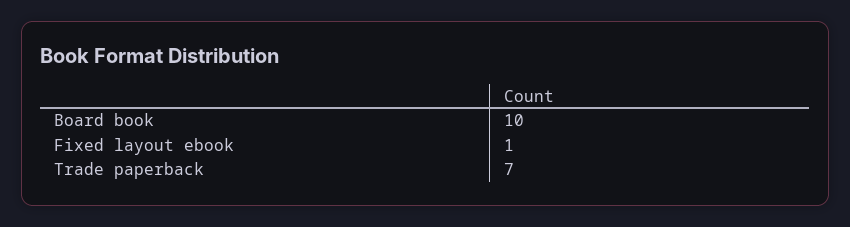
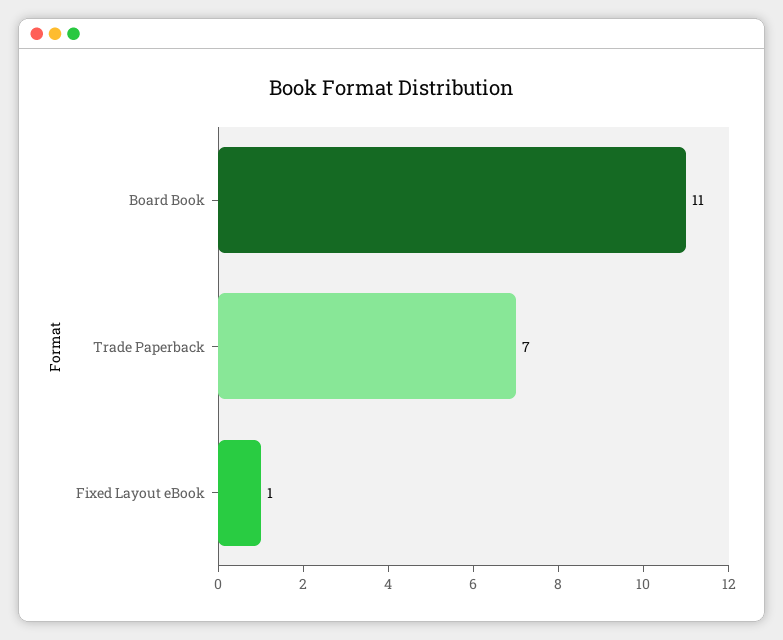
Board book: 10 -> 11

